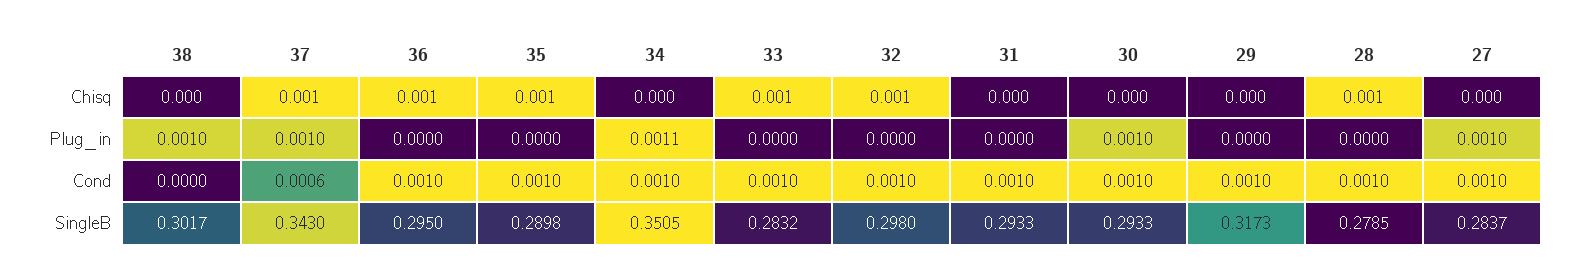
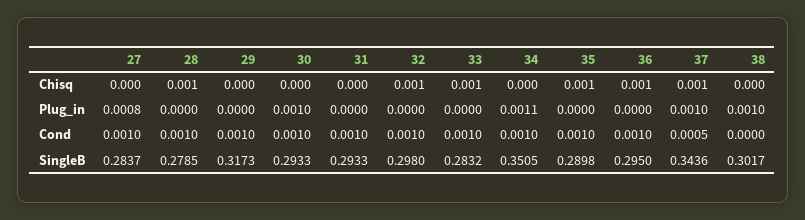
27, Plug_in: 0.001 -> 0.0008
37, Cond: 0.0006 -> 0.0005
37, SingleB: 0.343 -> 0.3436

